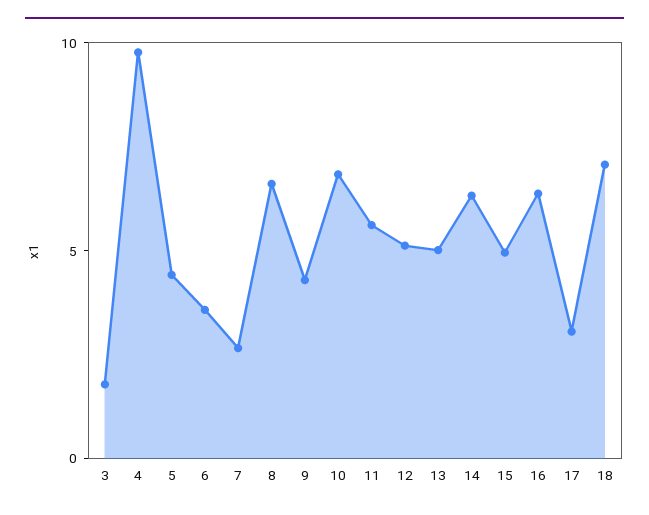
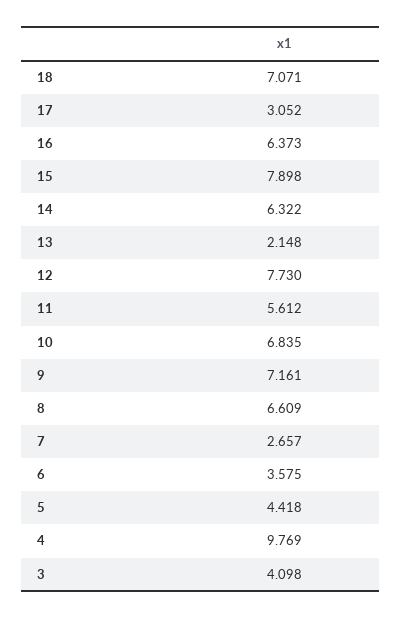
3: 2 -> 4.098
9: 4 -> 7.161
12: 5 -> 7.73
13: 5 -> 2.148
15: 5 -> 7.898

